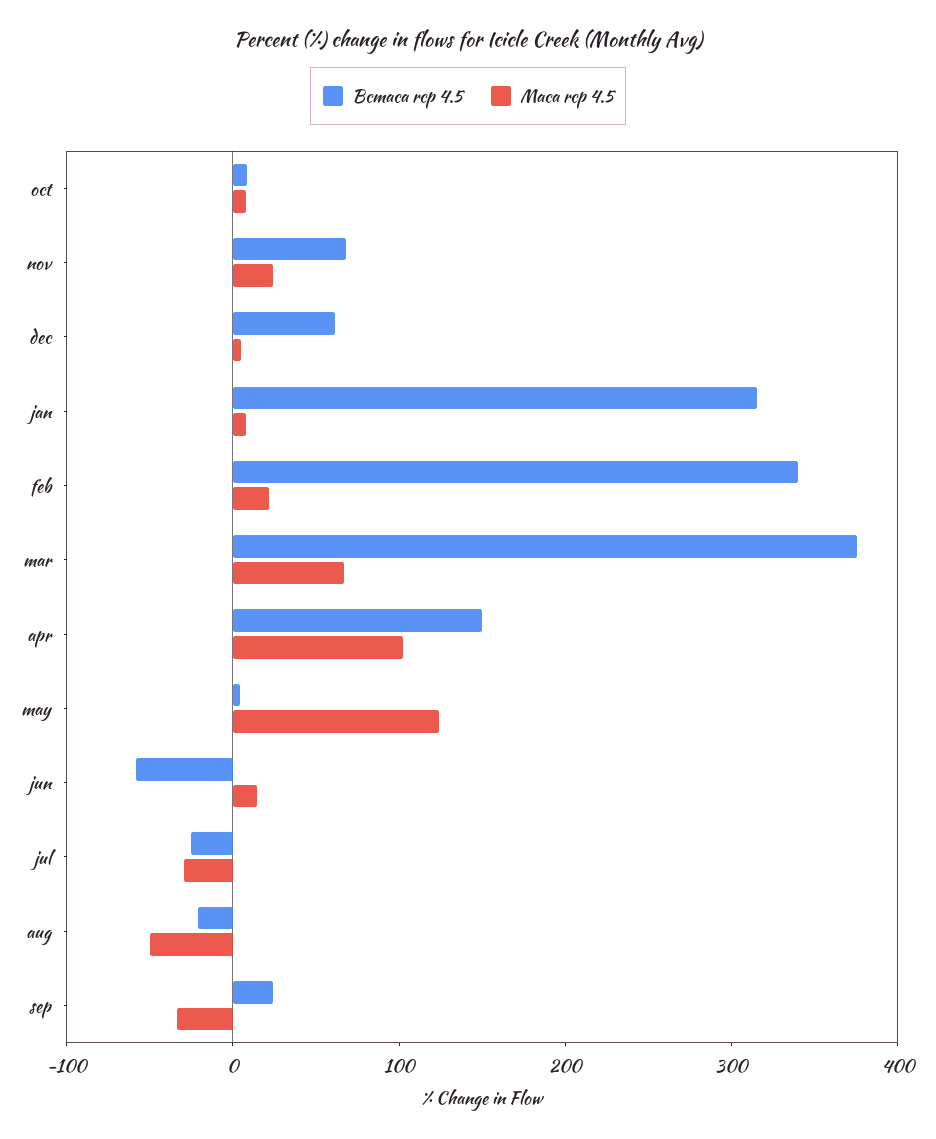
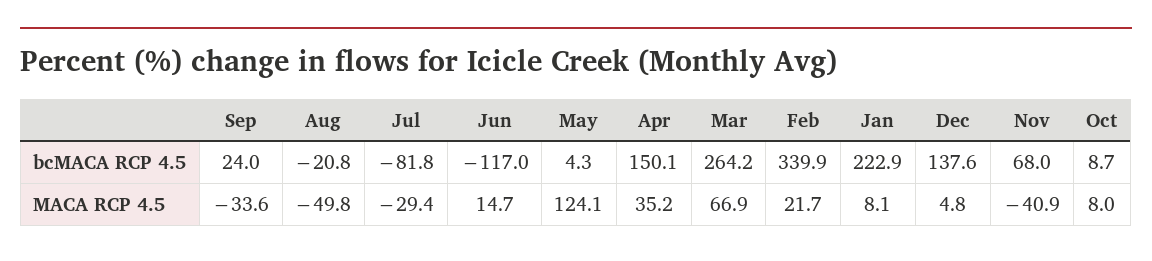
Maca rcp 4.5, nov: 20 -> -40.9
Bcmaca rcp 4.5, dec: 60 -> 137.6
Bcmaca rcp 4.5, jan: 320 -> 222.9
Bcmaca rcp 4.5, mar: 380 -> 264.2
Maca rcp 4.5, apr: 100 -> 35.2
Bcmaca rcp 4.5, jun: -60 -> -117
Bcmaca rcp 4.5, jul: -20 -> -81.8

